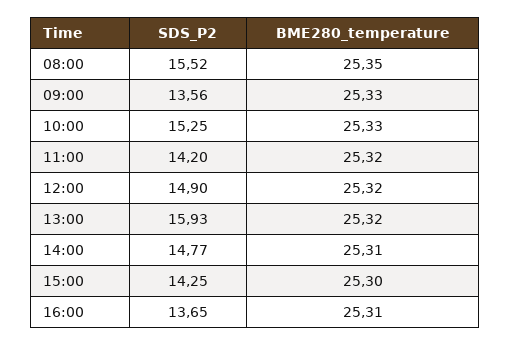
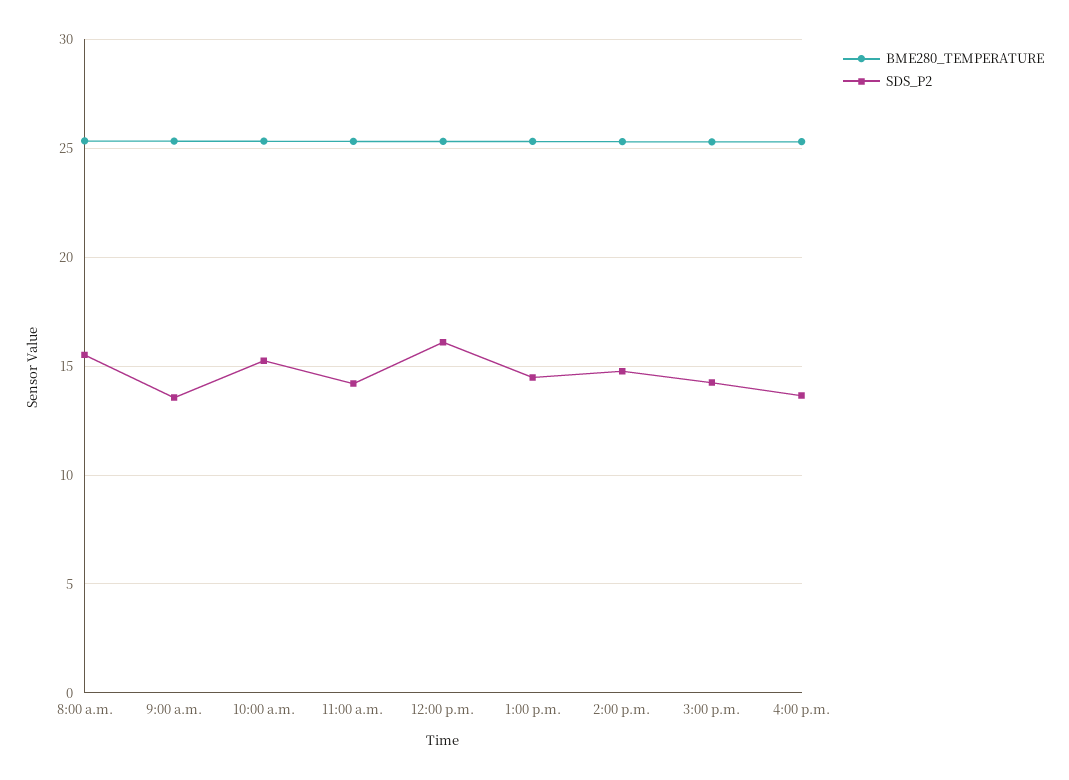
SDS_P2, 12:00: 14.9 -> 16
SDS_P2, 13:00: 15.93 -> 14.5

